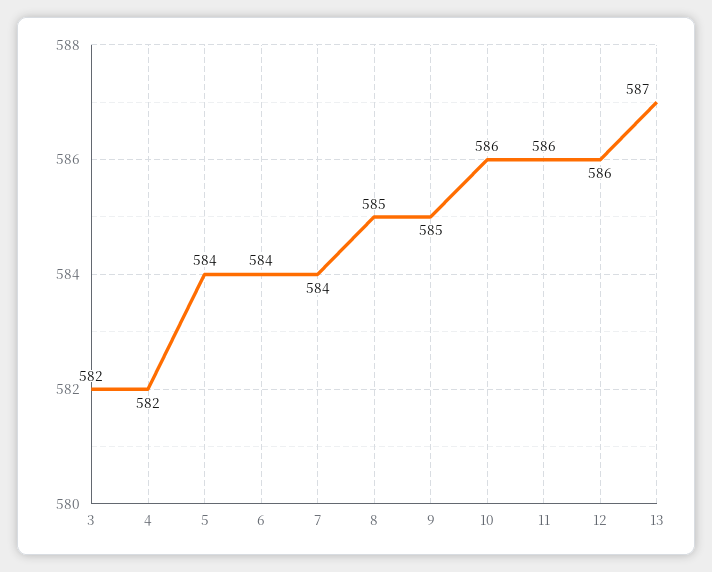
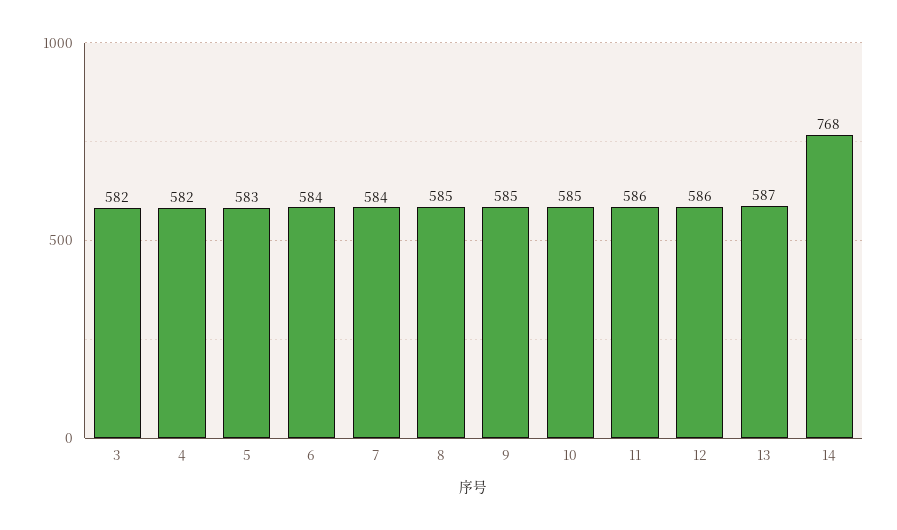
5: 584 -> 583
10: 586 -> 585
14: none -> 768

